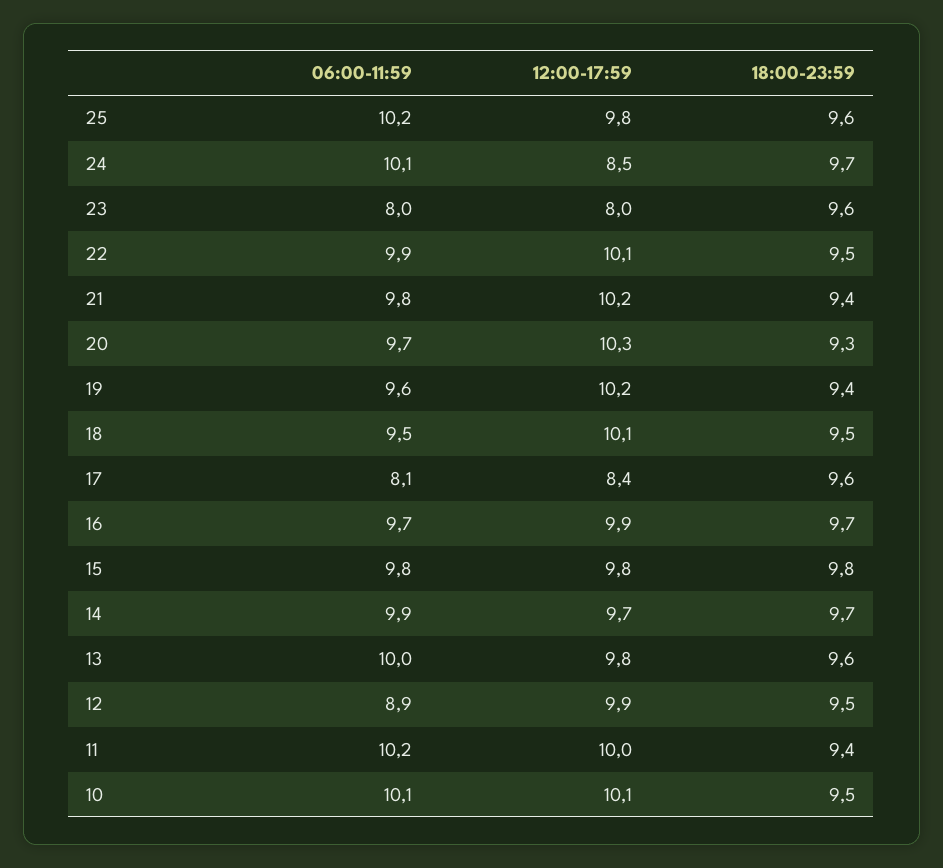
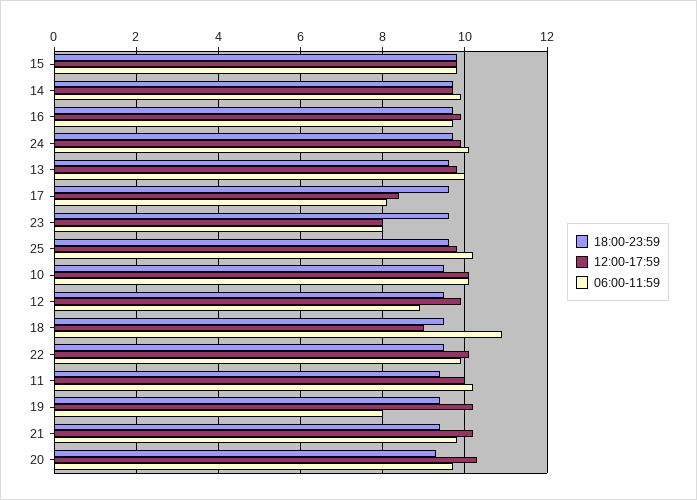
12:00-17:59, 24: 8.5 -> 10
06:00-11:59, 19: 9.6 -> 8
06:00-11:59, 18: 9.5 -> 11
12:00-17:59, 18: 10.1 -> 9

